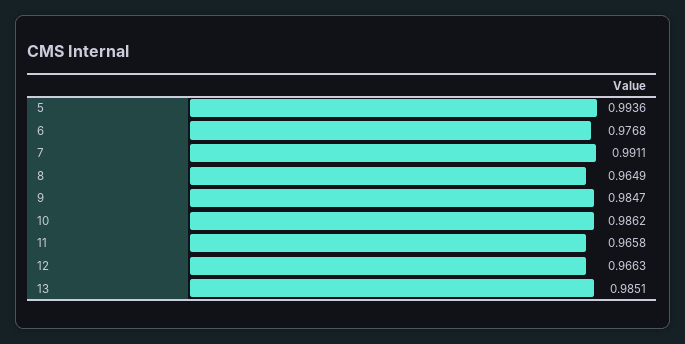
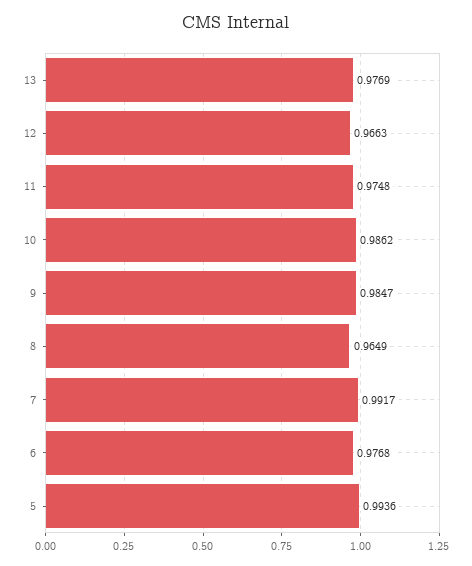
7: 0.9911 -> 0.9917
11: 0.9658 -> 0.9748
13: 0.9851 -> 0.9769

